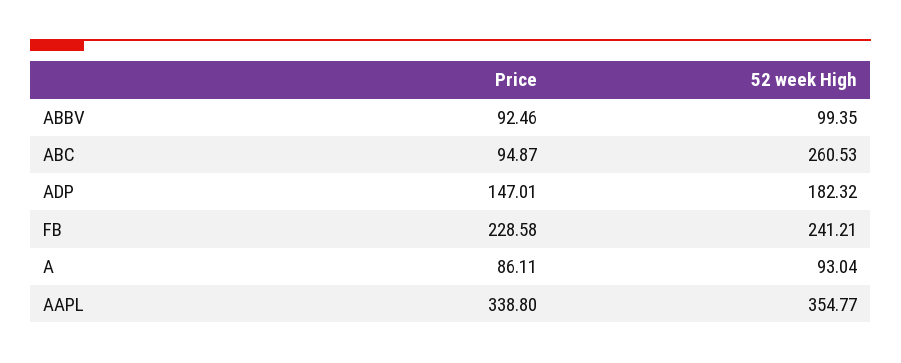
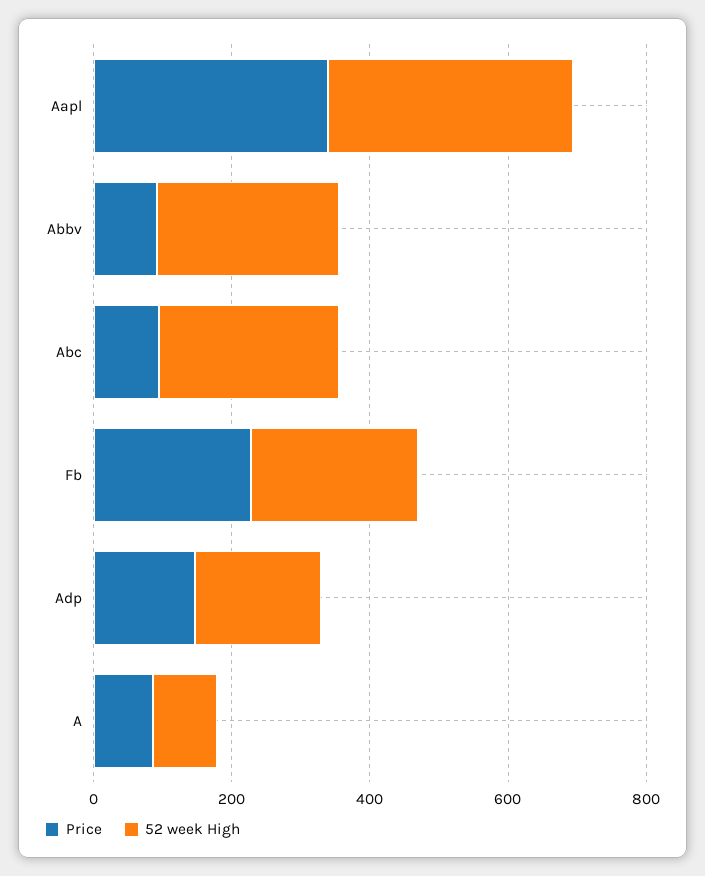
52 week High, ABBV: 99.35 -> 250

